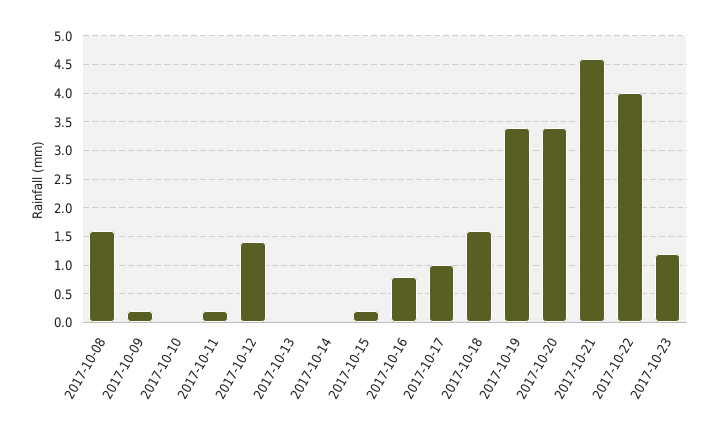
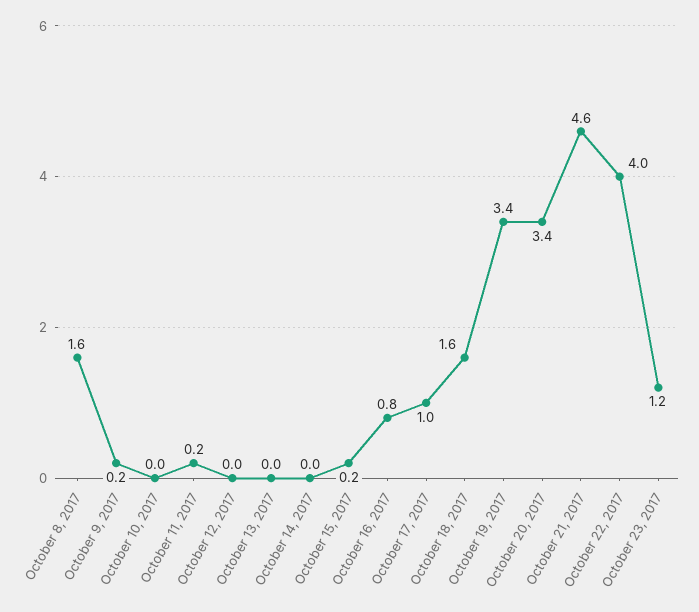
2017-10-12: 1.5 -> 0

